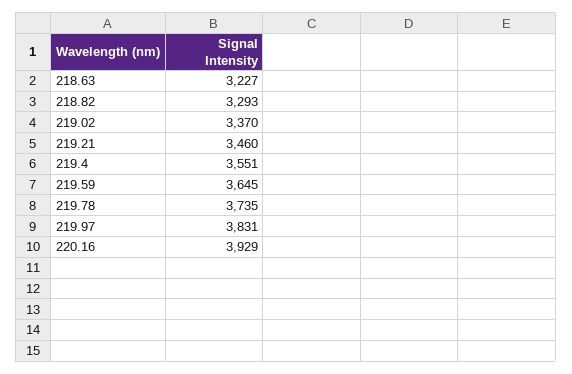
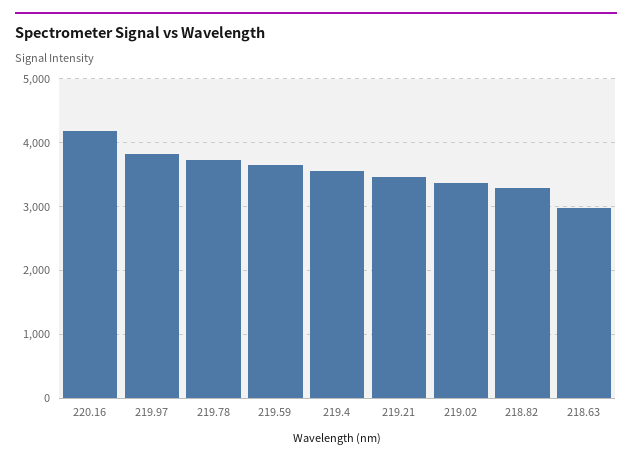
218.63: 3227 -> 3000
220.16: 3929 -> 4200

